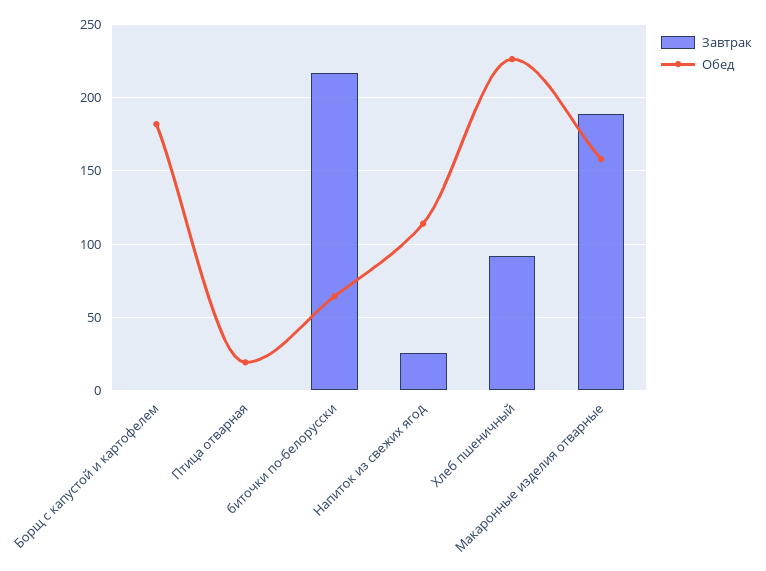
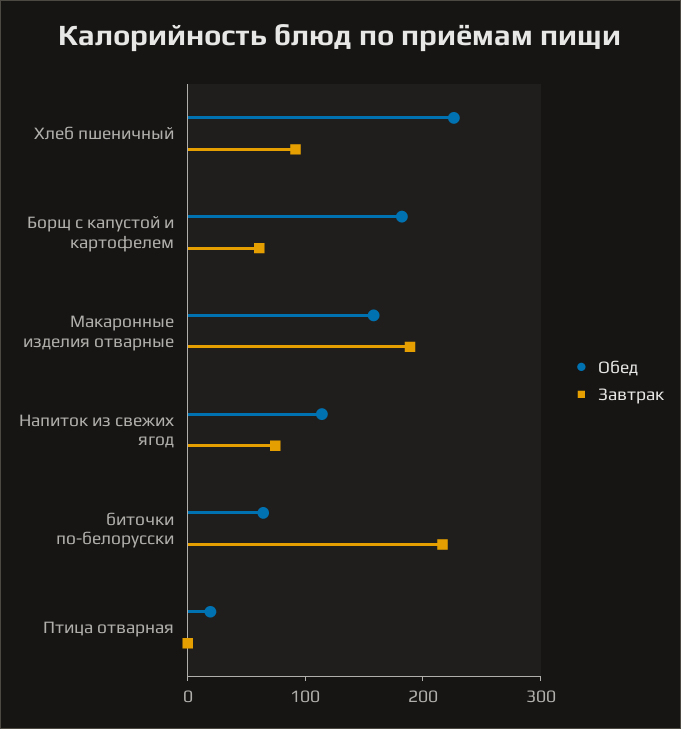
Завтрак, Борщ с капустой и картофелем: 0 -> 60
Завтрак, Напиток из свежих ягод: 25 -> 80

